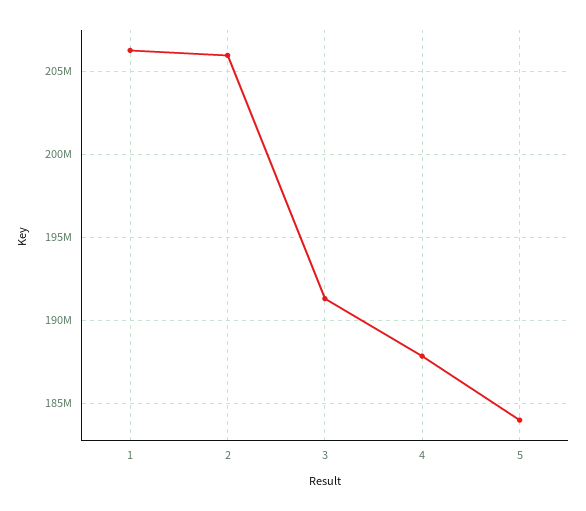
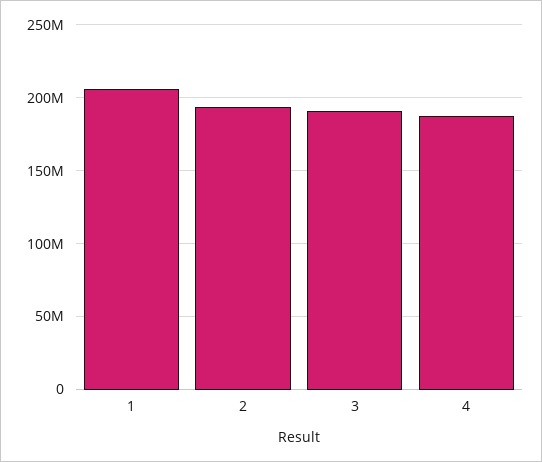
2: 206000000 -> 195000000
5: 184000000 -> none

